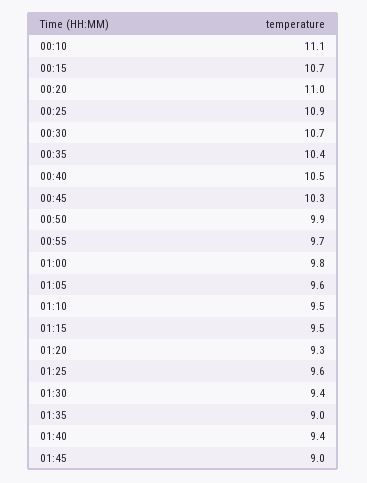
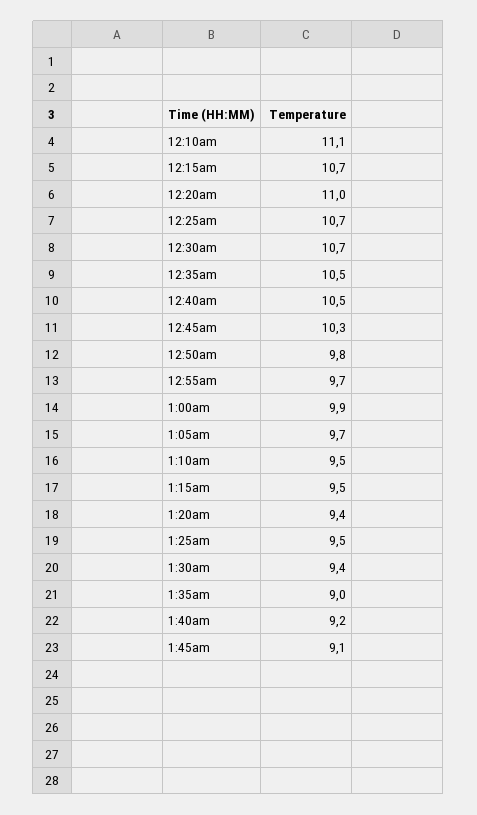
00:25: 10.9 -> 10.7
00:35: 10.4 -> 10.5
00:50: 9.9 -> 9.8
01:00: 9.8 -> 9.9
01:05: 9.6 -> 9.7
01:20: 9.3 -> 9.4
01:25: 9.6 -> 9.5
01:40: 9.4 -> 9.2
01:45: 9 -> 9.1

